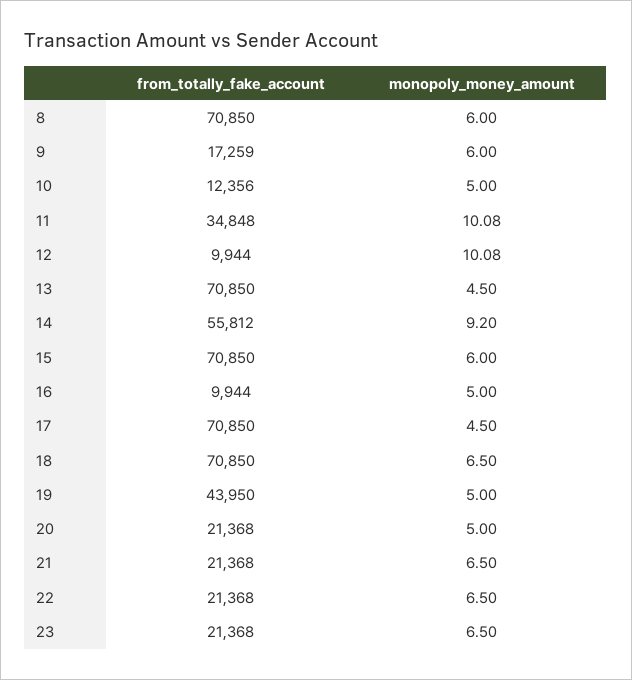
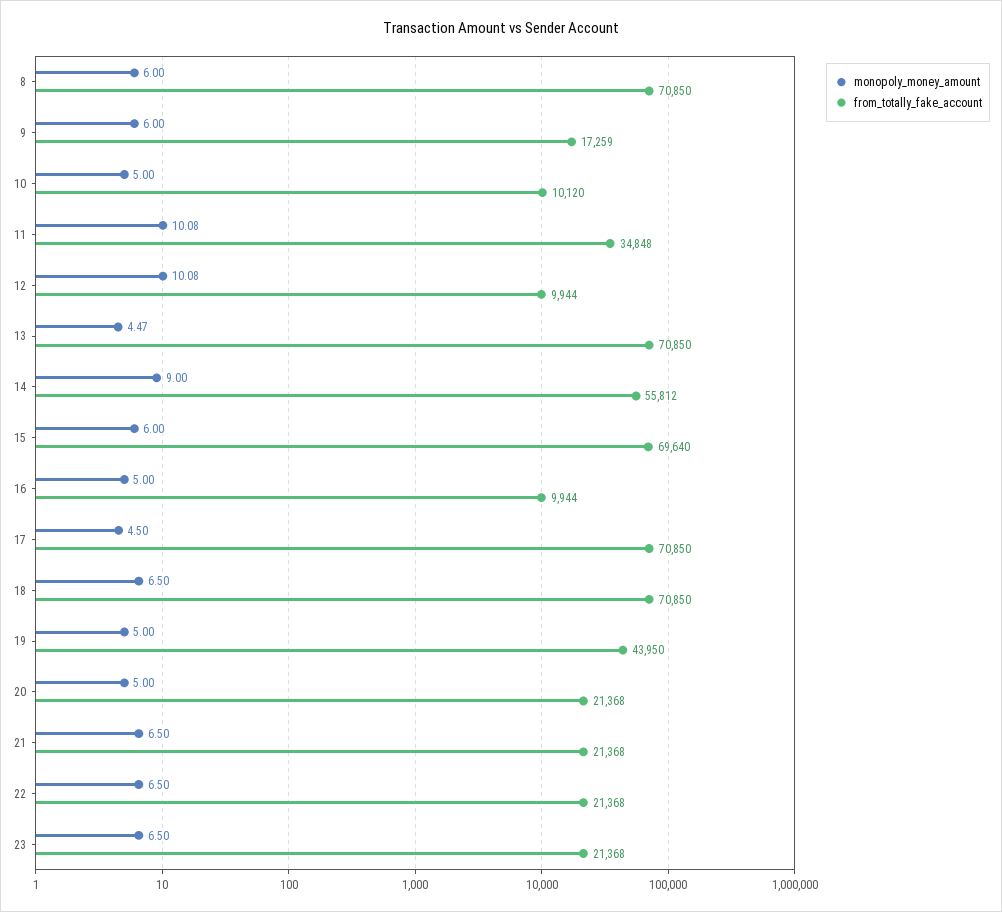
from_totally_fake_account, 10: 12356 -> 10120
monopoly_money_amount, 13: 4.5 -> 4.47
monopoly_money_amount, 14: 9.2 -> 9
from_totally_fake_account, 15: 70850 -> 69640

